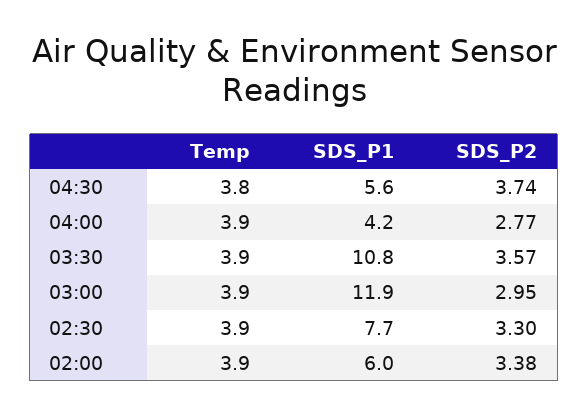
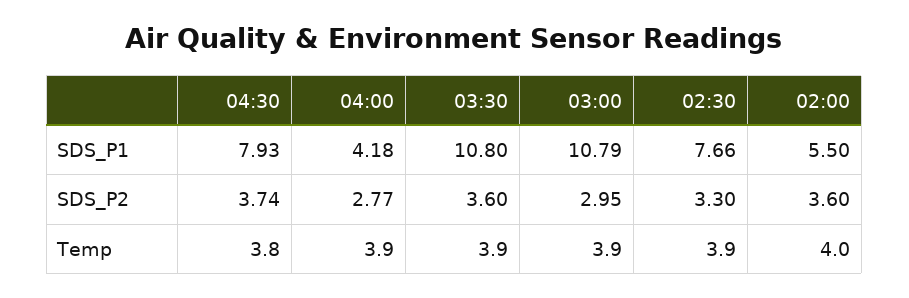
SDS_P1, 04:30: 5.6 -> 7.93
SDS_P2, 03:30: 3.57 -> 3.6
SDS_P1, 03:00: 11.9 -> 10.79
Temp, 02:00: 3.9 -> 4
SDS_P1, 02:00: 6 -> 5.5
SDS_P2, 02:00: 3.38 -> 3.6

